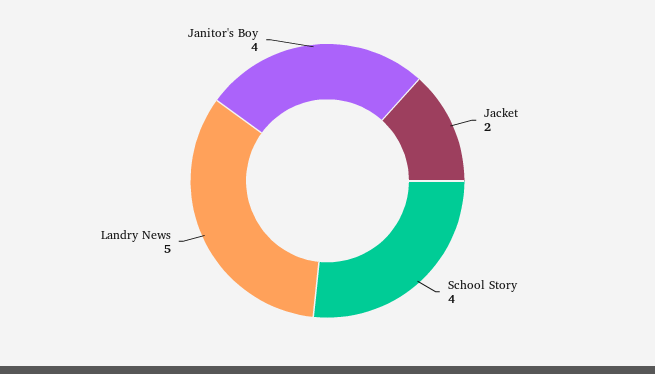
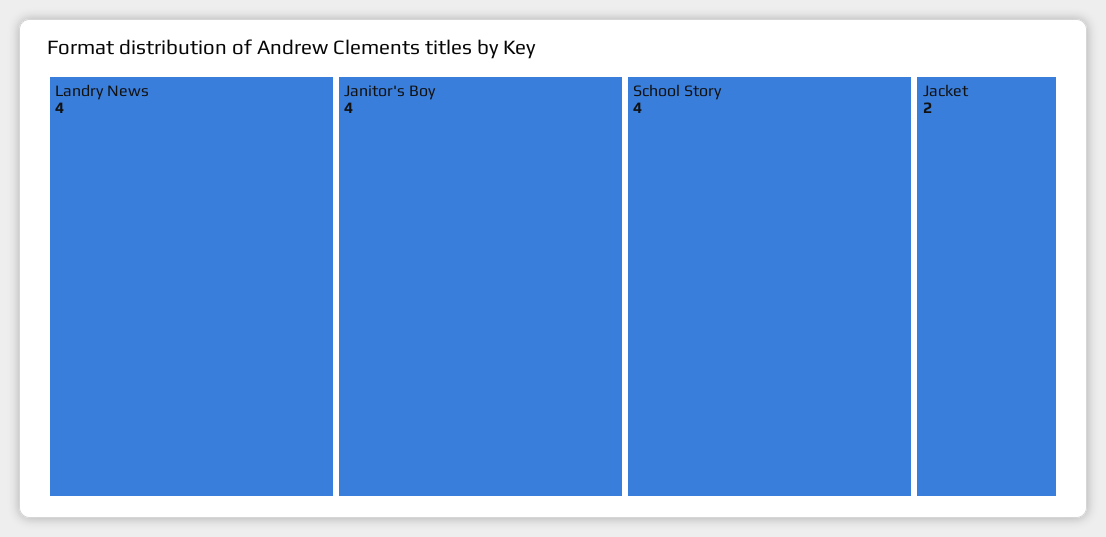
Landry News: 5 -> 4

